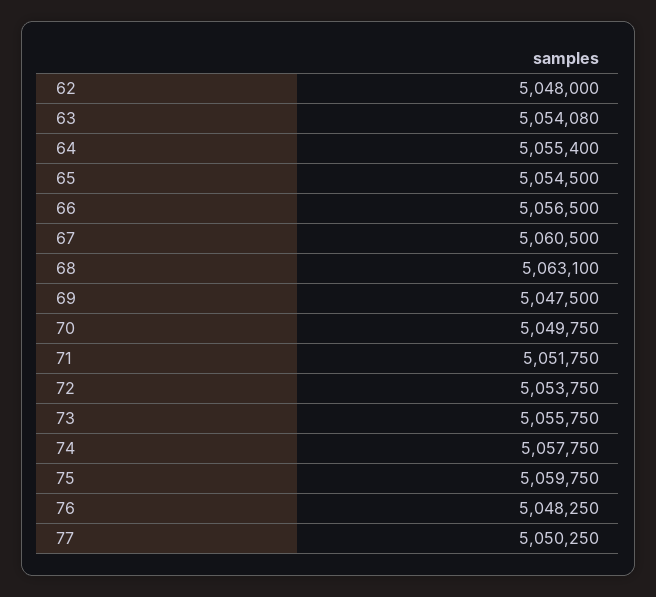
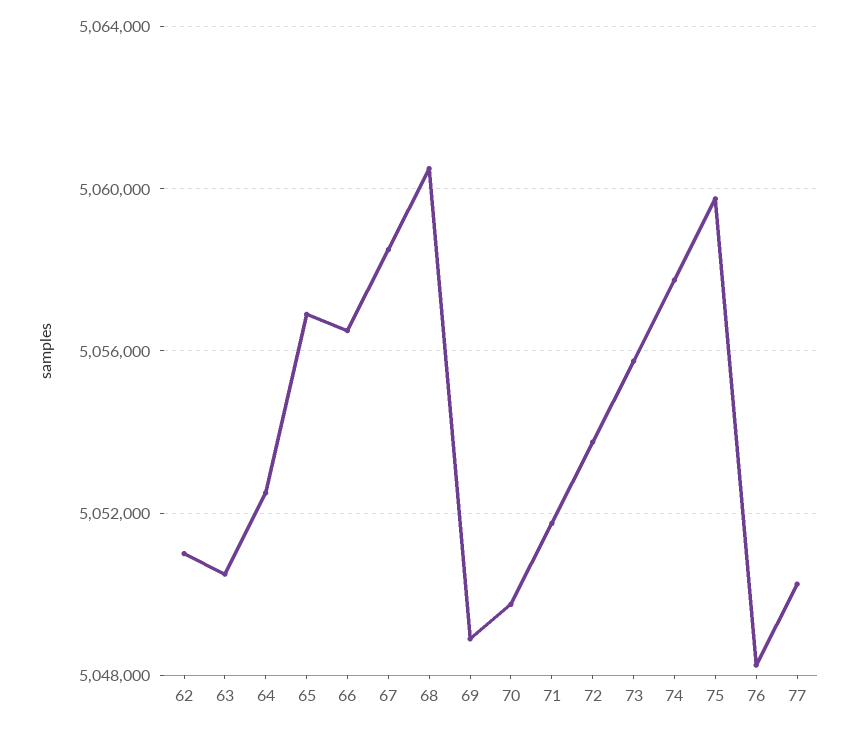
62: 5048000 -> 5051000
63: 5054080 -> 5050500
64: 5055400 -> 5052500
65: 5054500 -> 5057000
67: 5060500 -> 5058500
68: 5063100 -> 5060500
69: 5047500 -> 5049000

